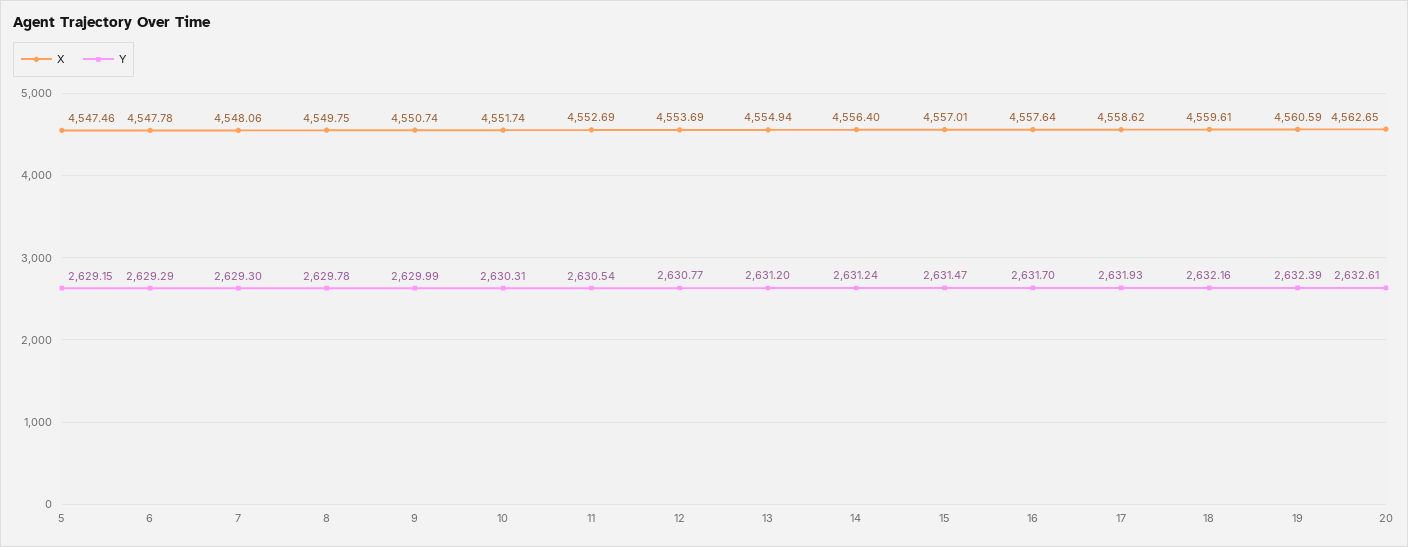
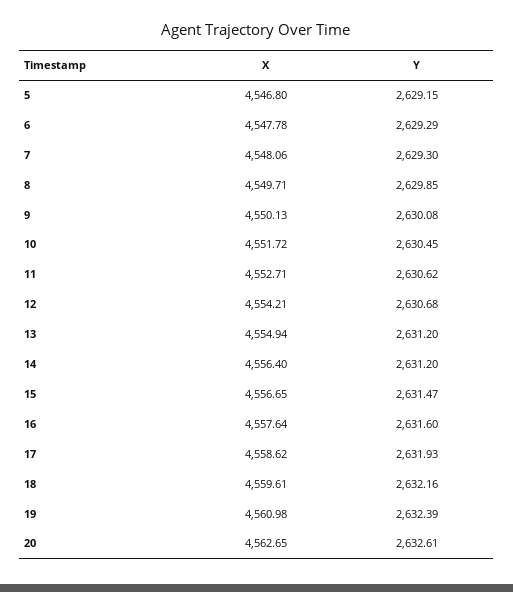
X, 5: 4547.46 -> 4546.8
X, 8: 4549.75 -> 4549.71
Y, 8: 2629.78 -> 2629.85
X, 9: 4550.74 -> 4550.13
Y, 9: 2629.99 -> 2630.08
X, 10: 4551.74 -> 4551.72
Y, 10: 2630.31 -> 2630.45
X, 11: 4552.69 -> 4552.71
Y, 11: 2630.54 -> 2630.62
X, 12: 4553.69 -> 4554.21
Y, 12: 2630.77 -> 2630.68
Y, 14: 2631.24 -> 2631.2
X, 15: 4557.01 -> 4556.65
Y, 16: 2631.7 -> 2631.6
X, 19: 4560.59 -> 4560.98

